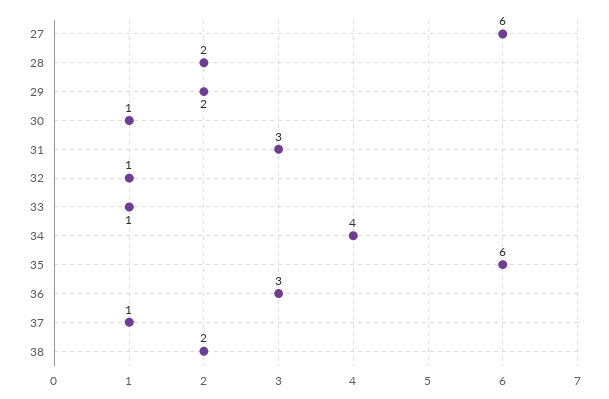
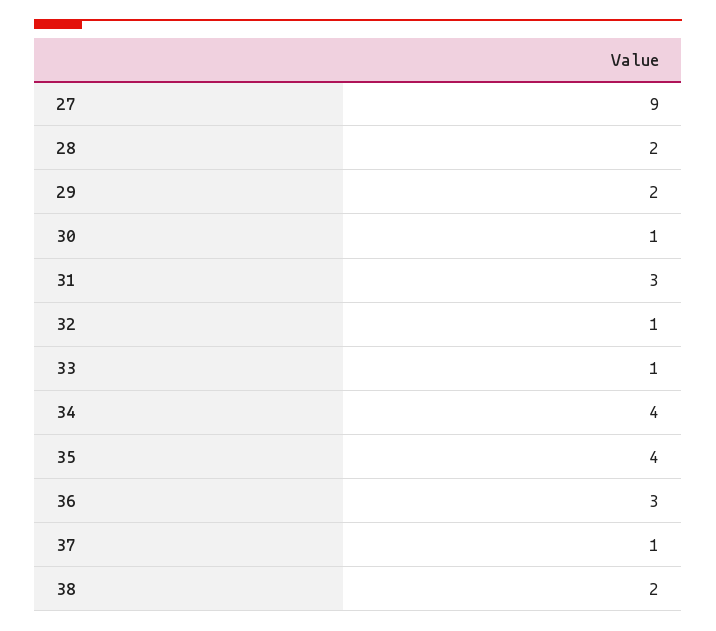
27: 6 -> 9
35: 6 -> 4

